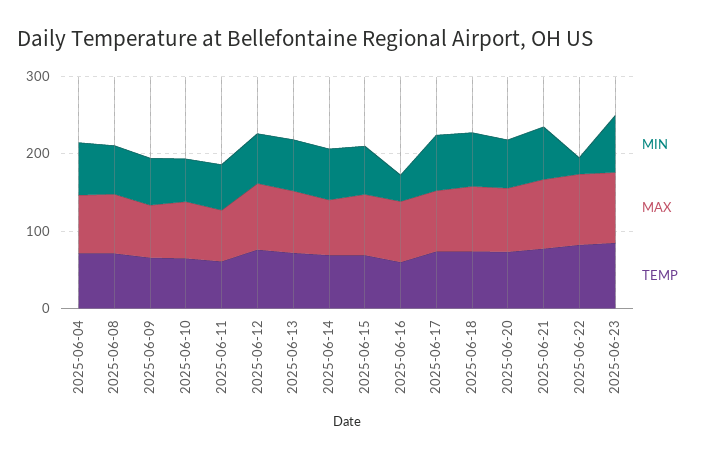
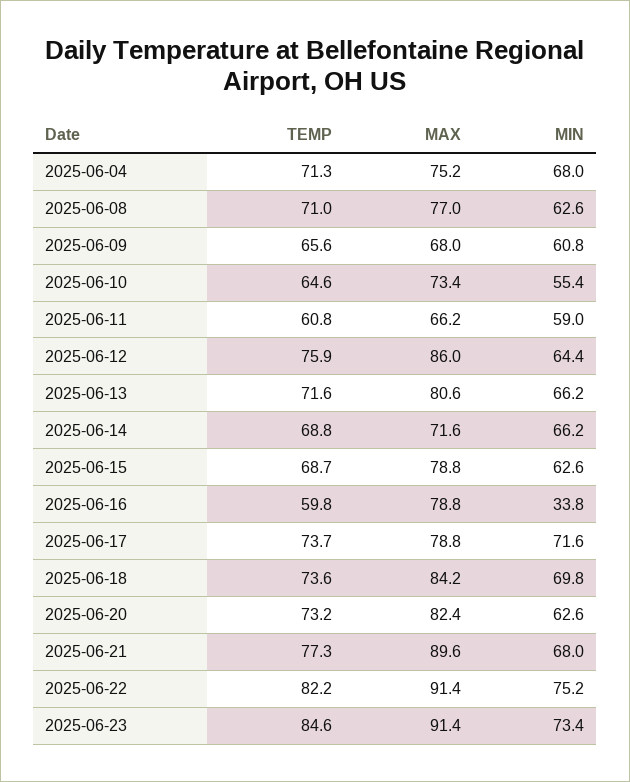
MIN, 2025-06-22: 20 -> 75.2

